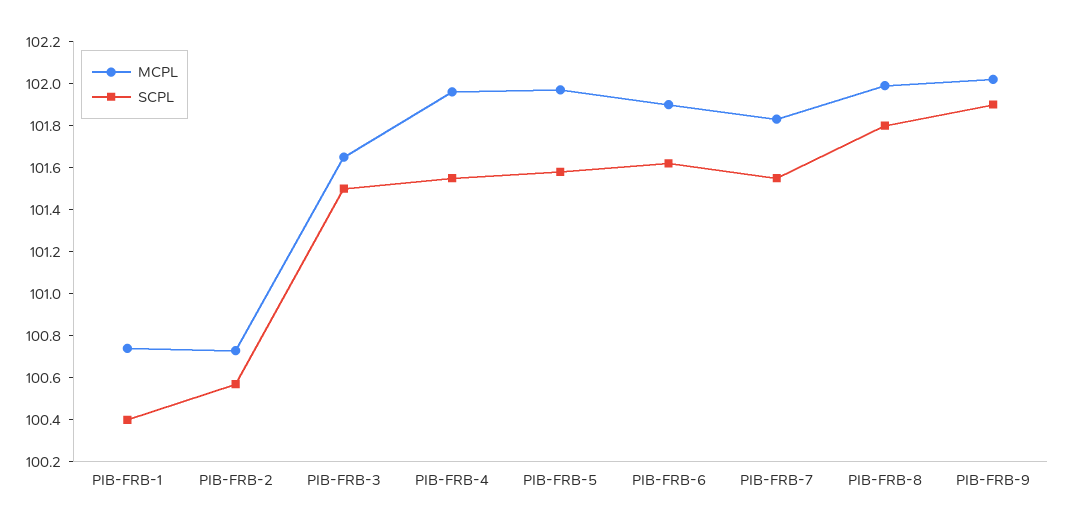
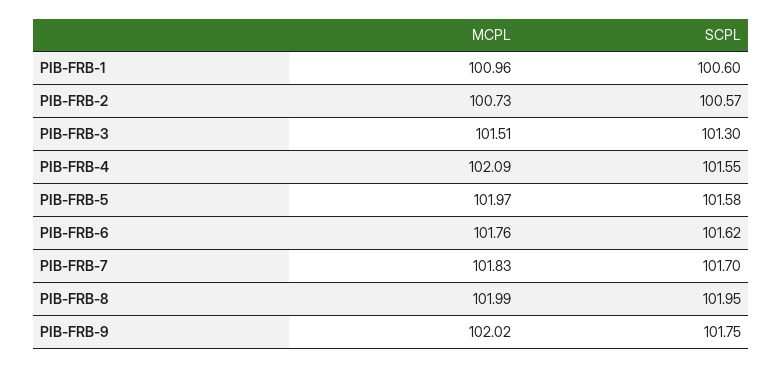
MCPL, PIB-FRB-1: 100.75 -> 100.96
SCPL, PIB-FRB-1: 100.4 -> 100.6
MCPL, PIB-FRB-3: 101.65 -> 101.51
SCPL, PIB-FRB-3: 101.5 -> 101.3
MCPL, PIB-FRB-4: 101.95 -> 102.09
MCPL, PIB-FRB-6: 101.9 -> 101.76
SCPL, PIB-FRB-7: 101.55 -> 101.7
SCPL, PIB-FRB-8: 101.8 -> 101.95
SCPL, PIB-FRB-9: 101.9 -> 101.75

